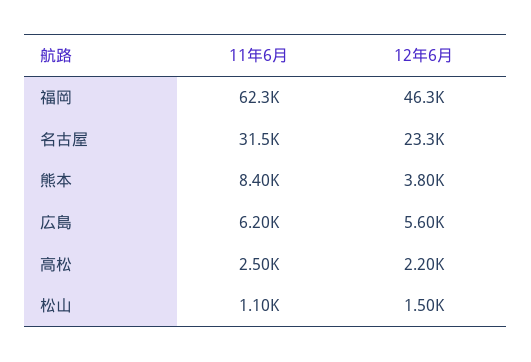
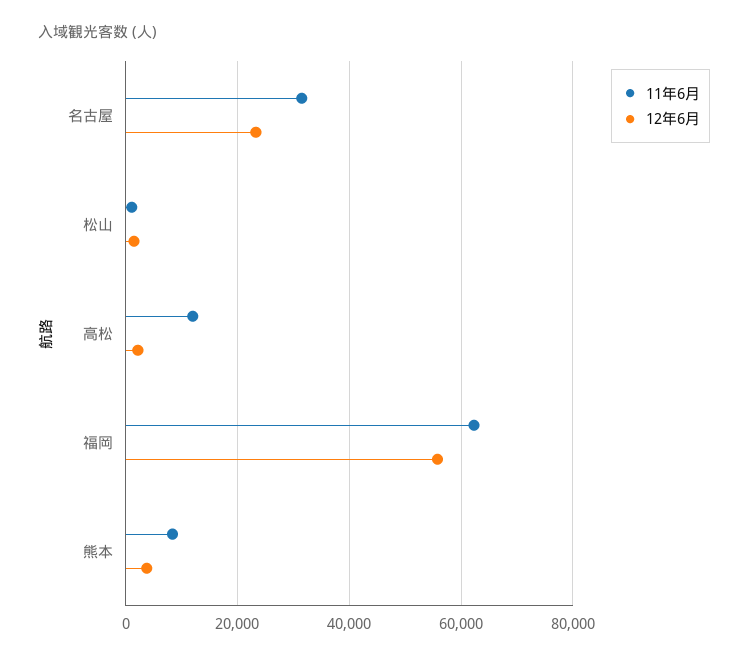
12年6月, 福岡: 46300 -> 56000
11年6月, 広島: 6200 -> none
12年6月, 広島: 5600 -> none
11年6月, 高松: 2500 -> 12000

